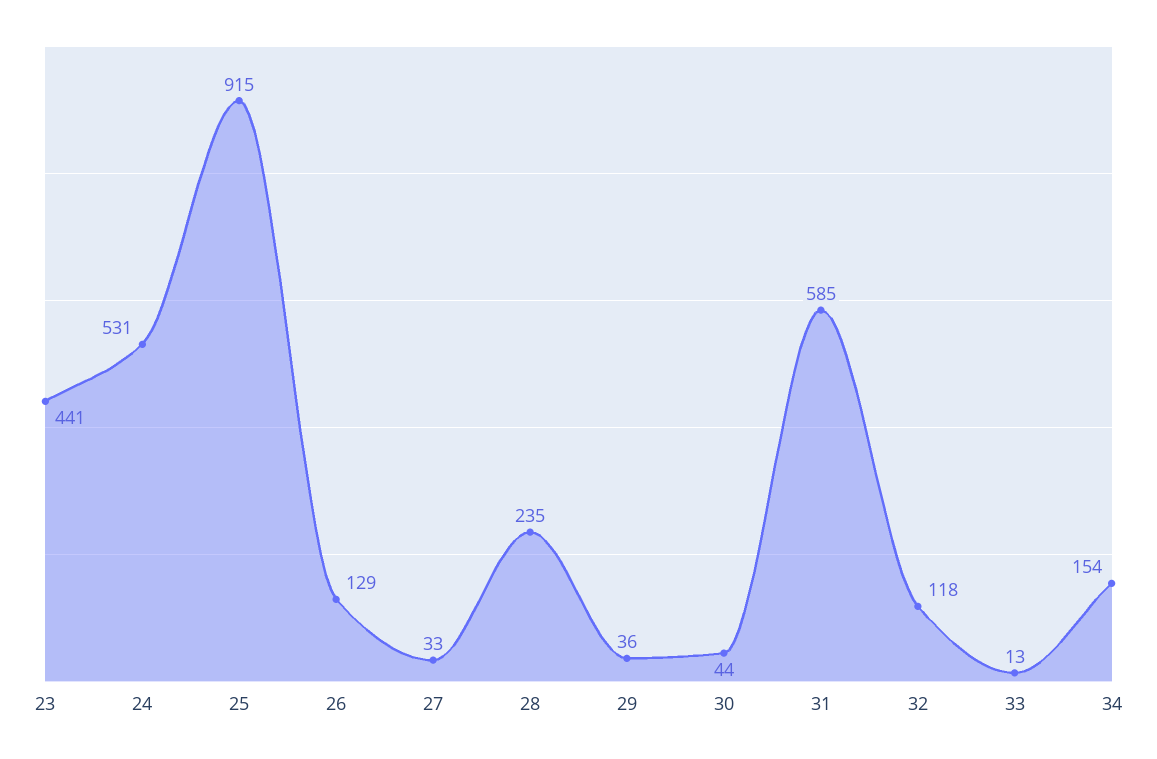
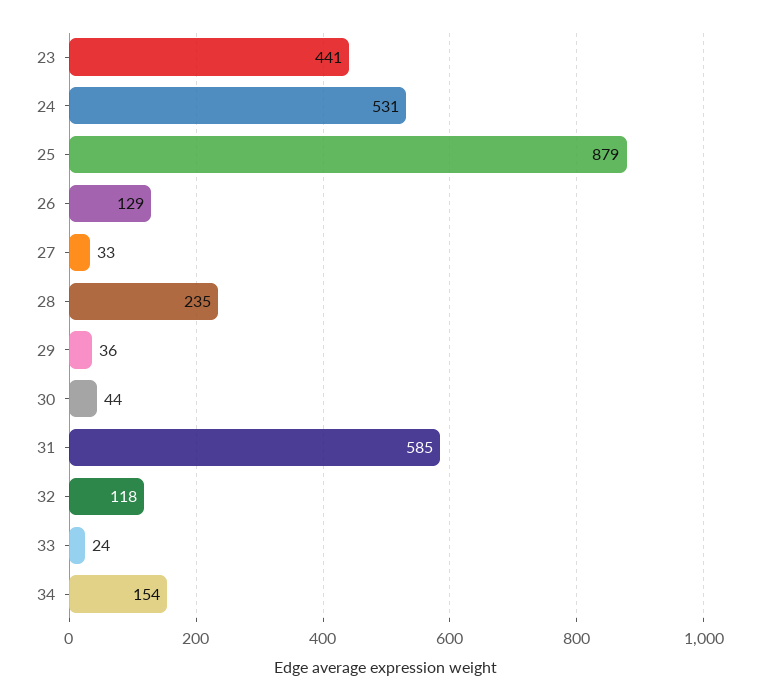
25: 915 -> 879
33: 13 -> 24

